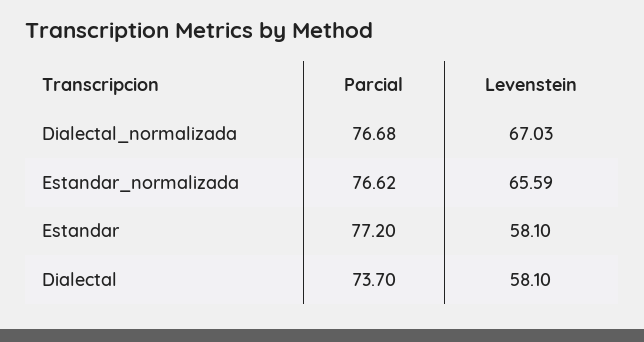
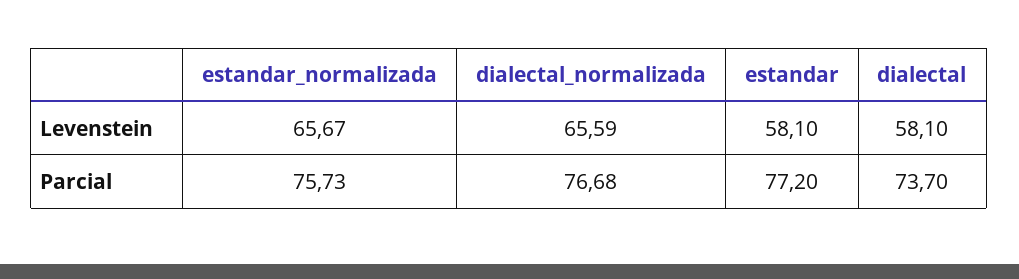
Levenstein, Dialectal_normalizada: 67.03 -> 65.59
Parcial, Estandar_normalizada: 76.62 -> 75.73
Levenstein, Estandar_normalizada: 65.59 -> 65.67

